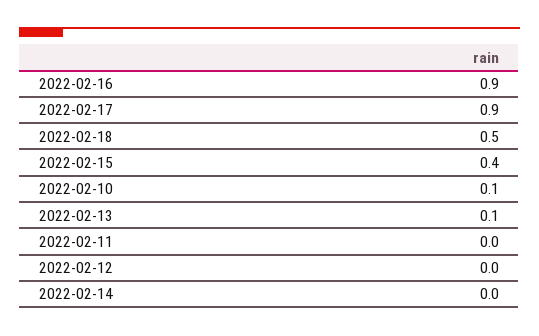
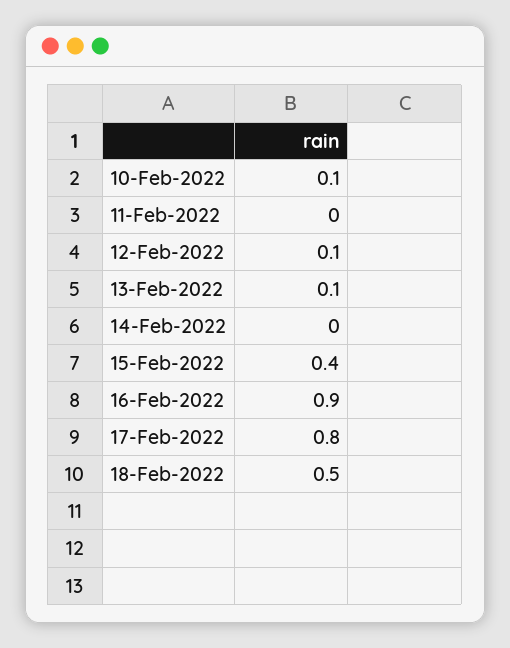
2022-02-17: 0.9 -> 0.8
2022-02-12: 0 -> 0.1

